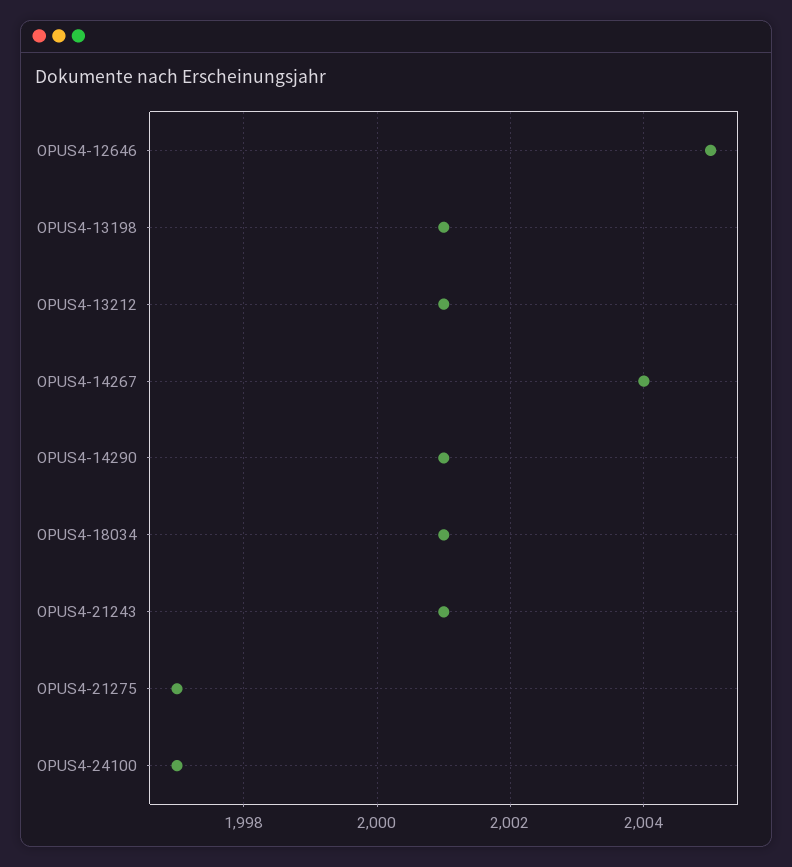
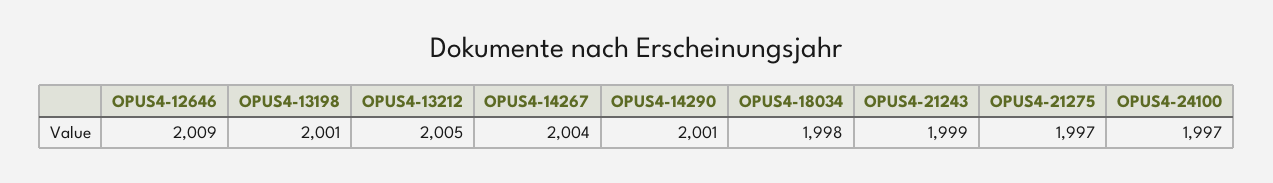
OPUS4-12646: 2005 -> 2009
OPUS4-13212: 2001 -> 2005
OPUS4-18034: 2001 -> 1998
OPUS4-21243: 2001 -> 1999

